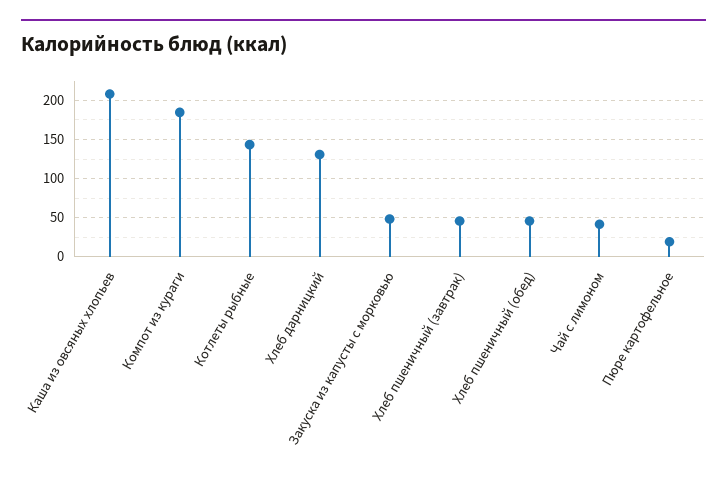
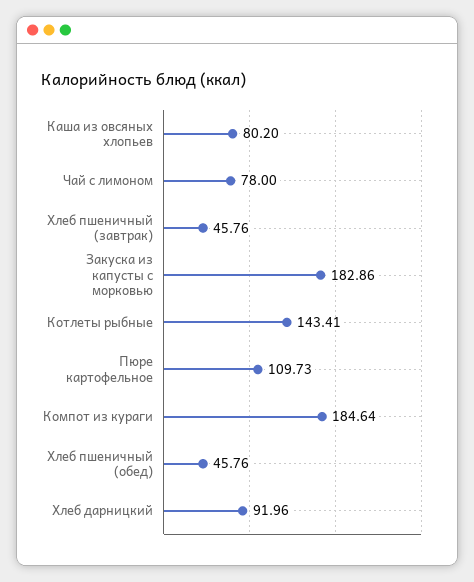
Каша из овсяных хлопьев: 210 -> 80.2
Хлеб дарницкий: 130 -> 91.96
Закуска из капусты с морковью: 50 -> 182.86
Чай с лимоном: 40 -> 78
Пюре картофельное: 20 -> 109.73

